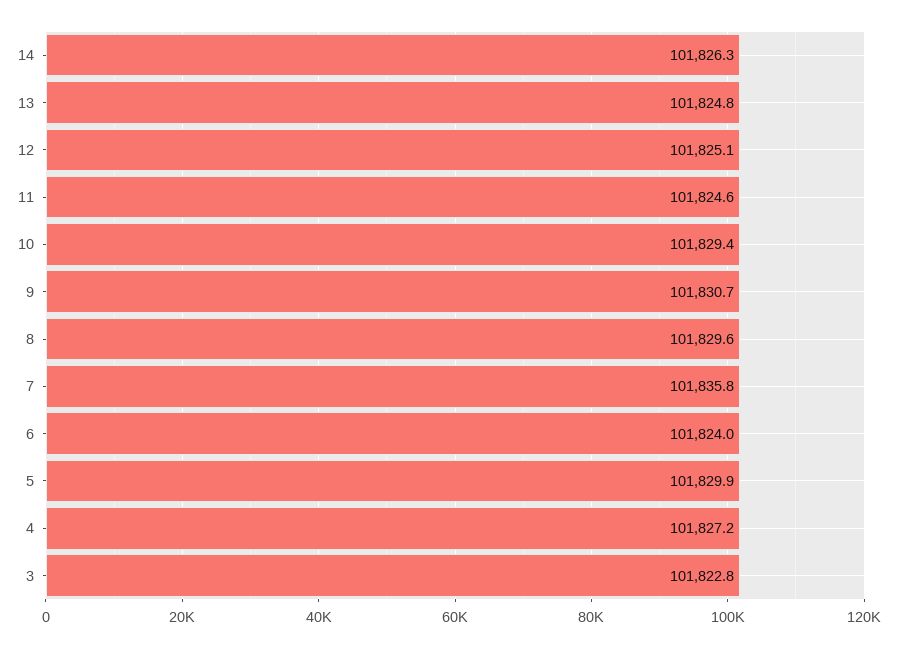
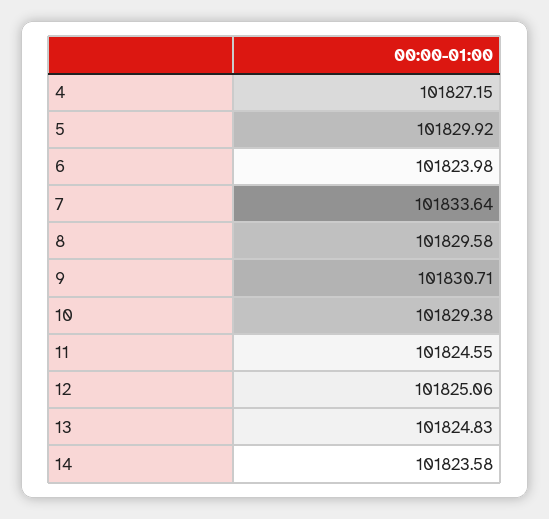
14: 101826.3 -> 101823.58
7: 101835.8 -> 101833.64
3: 101822.8 -> none

